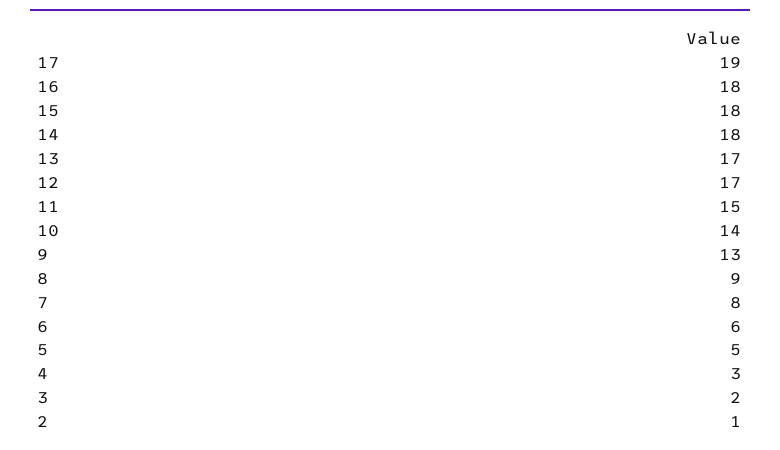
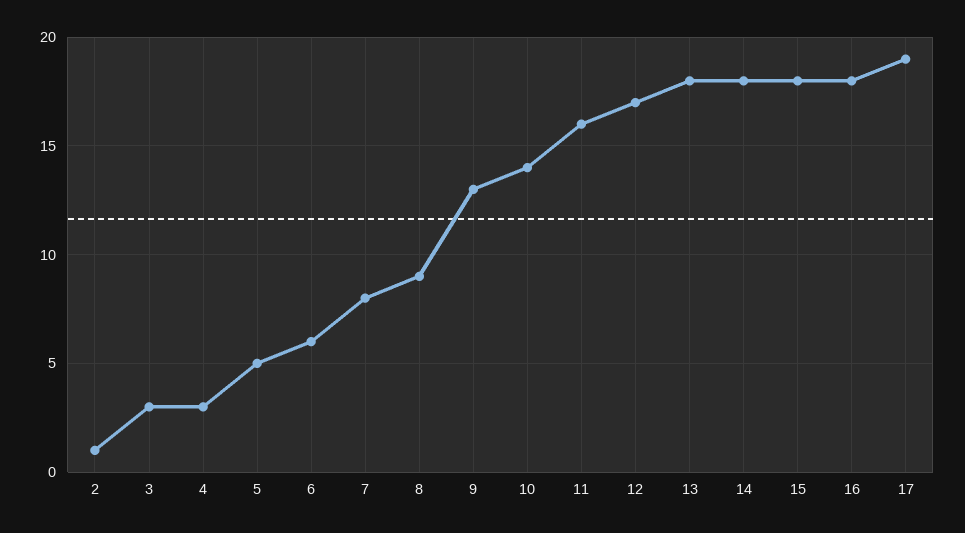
13: 17 -> 18
11: 15 -> 16
3: 2 -> 3

